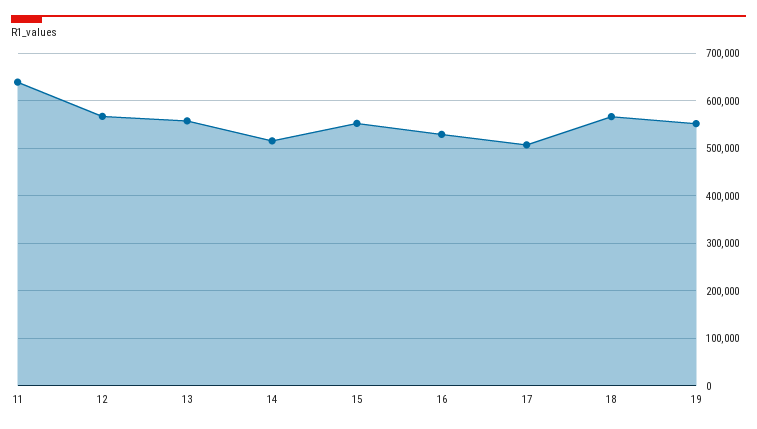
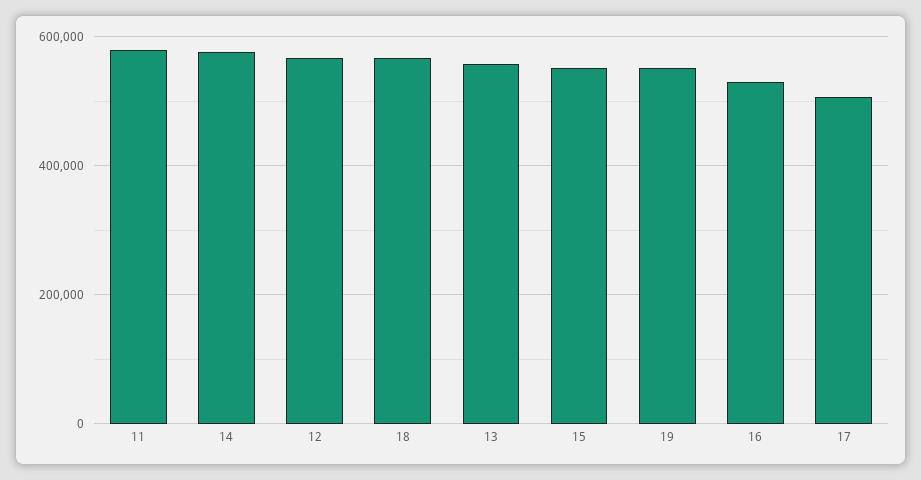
11: 640000 -> 580000
14: 520000 -> 580000

